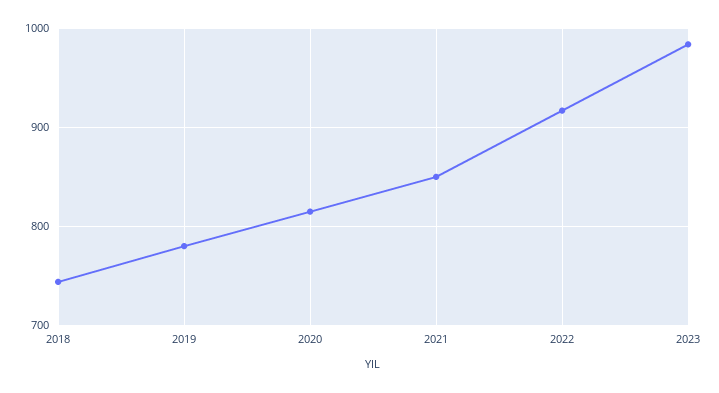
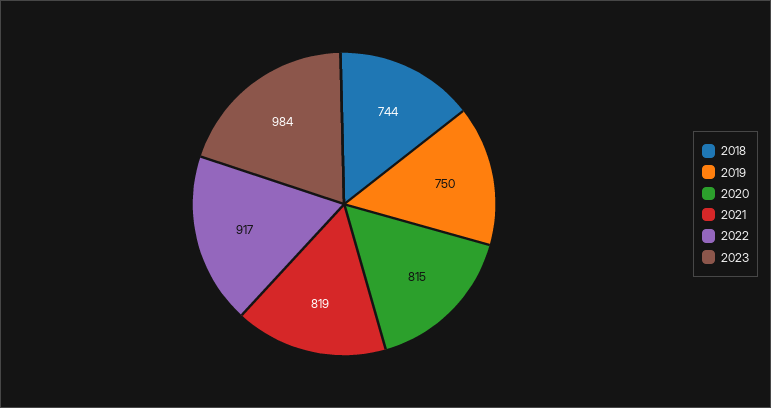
2019: 780 -> 750
2021: 850 -> 819

